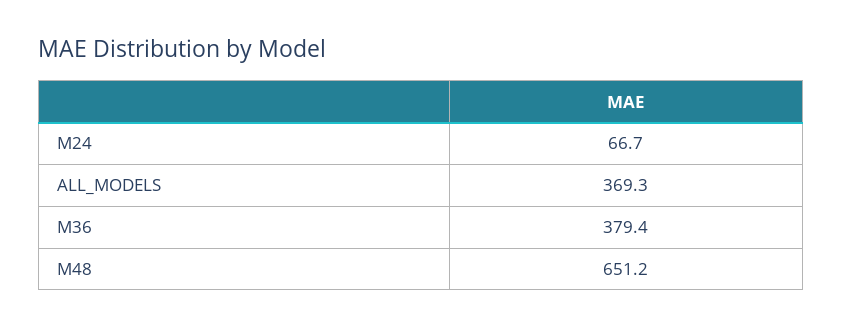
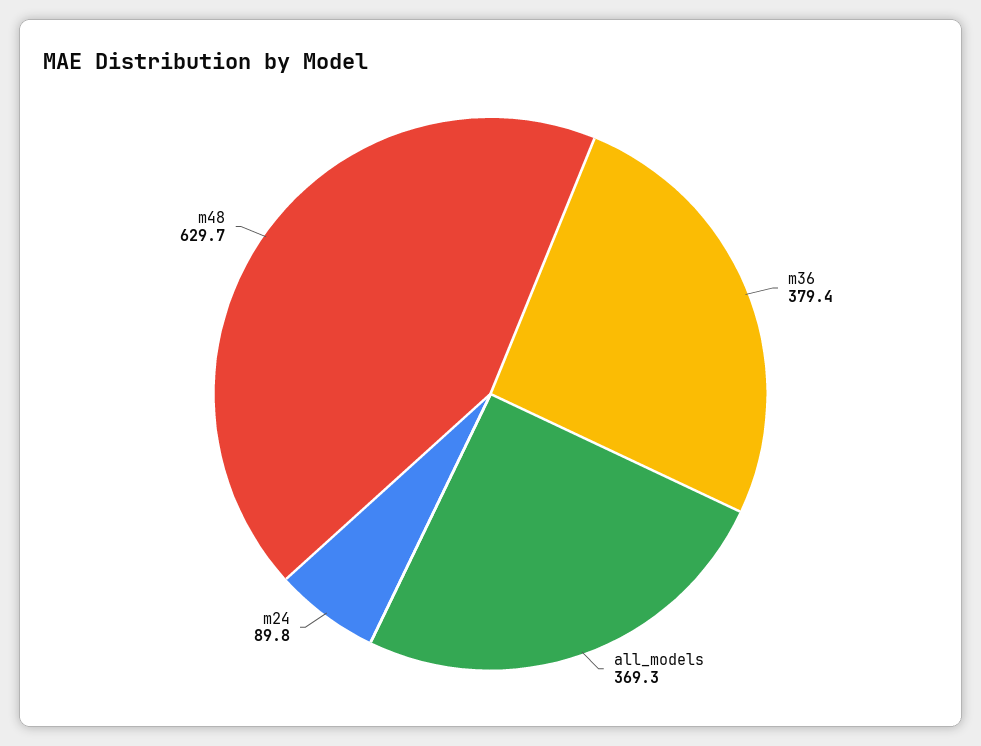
M24: 66.7 -> 89.8
M48: 651.2 -> 629.7

